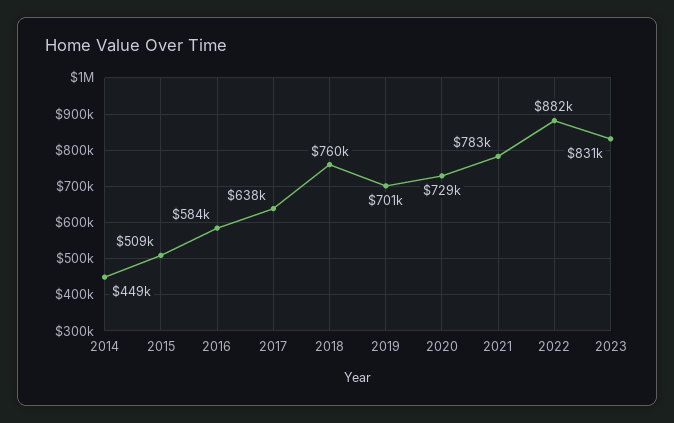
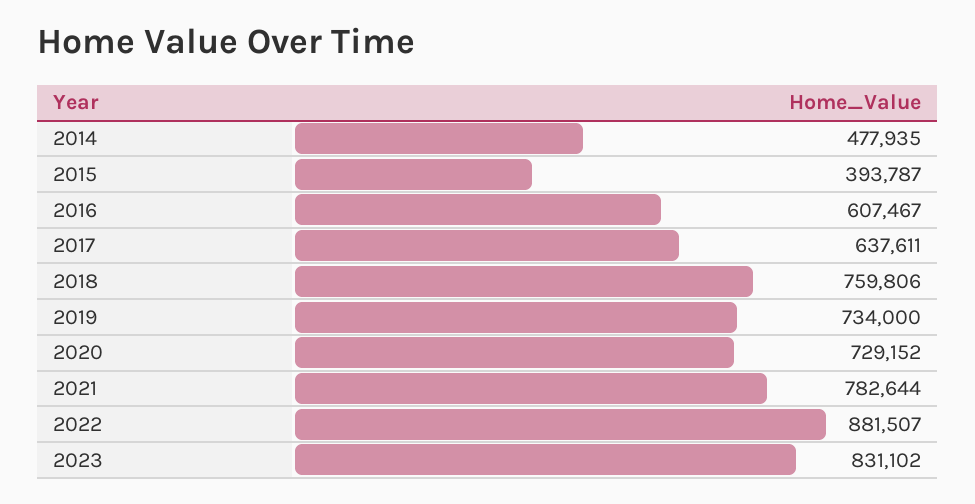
2014: 449000 -> 477935
2015: 509000 -> 393787
2016: 584000 -> 607467
2019: 701000 -> 734000

